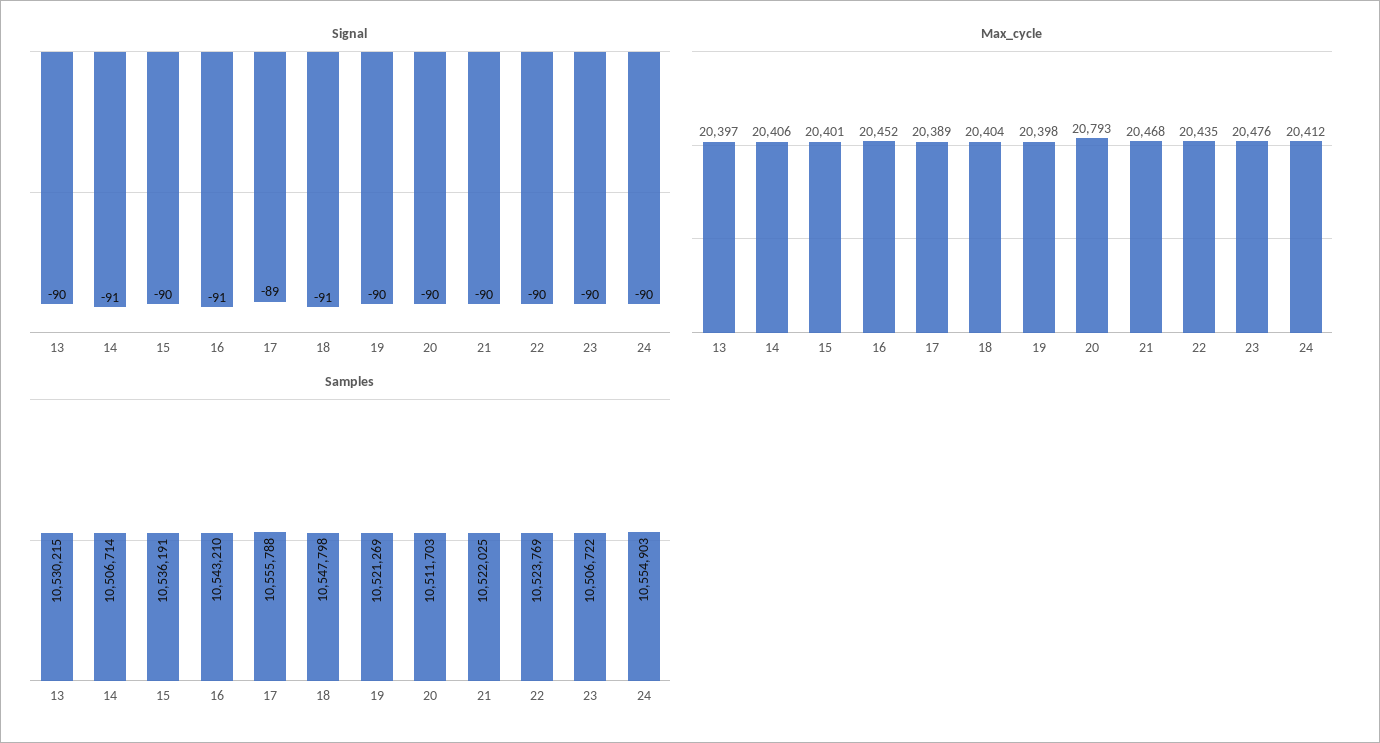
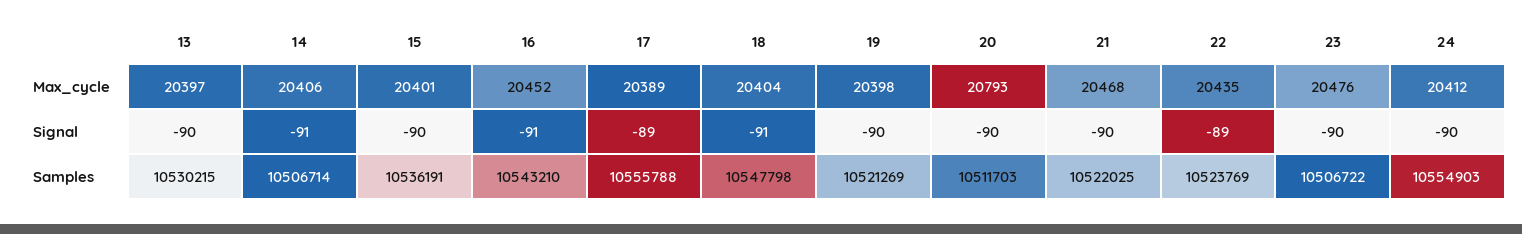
Signal, 22: -90 -> -89

